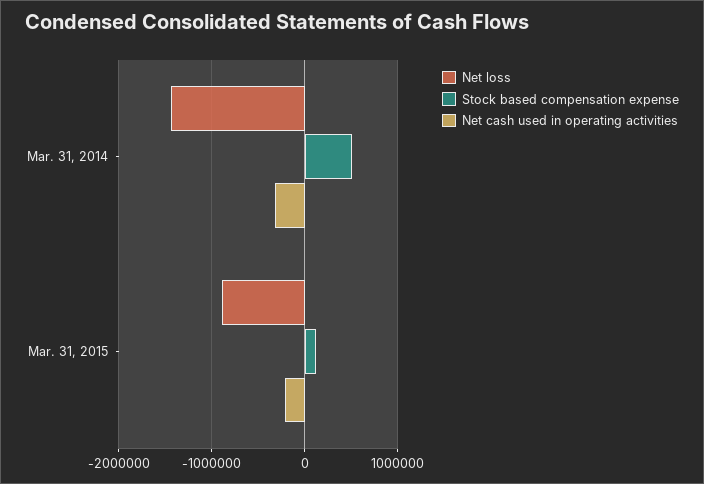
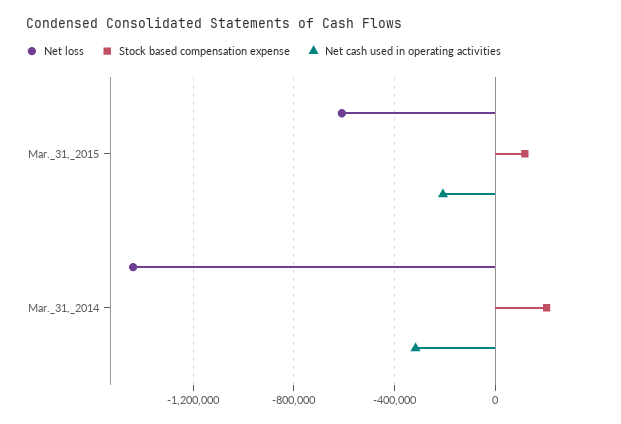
Stock based compensation expense, Mar. 31, 2014: 500000 -> 200000
Net loss, Mar. 31, 2015: -900000 -> -600000

